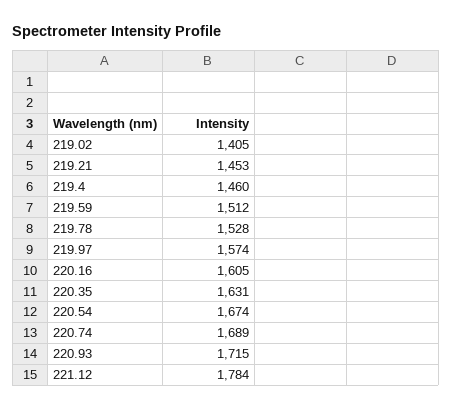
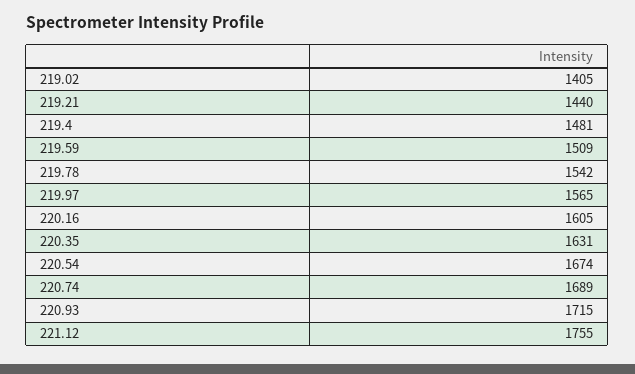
219.21: 1453 -> 1440
219.4: 1460 -> 1481
219.59: 1512 -> 1509
219.78: 1528 -> 1542
219.97: 1574 -> 1565
221.12: 1784 -> 1755

